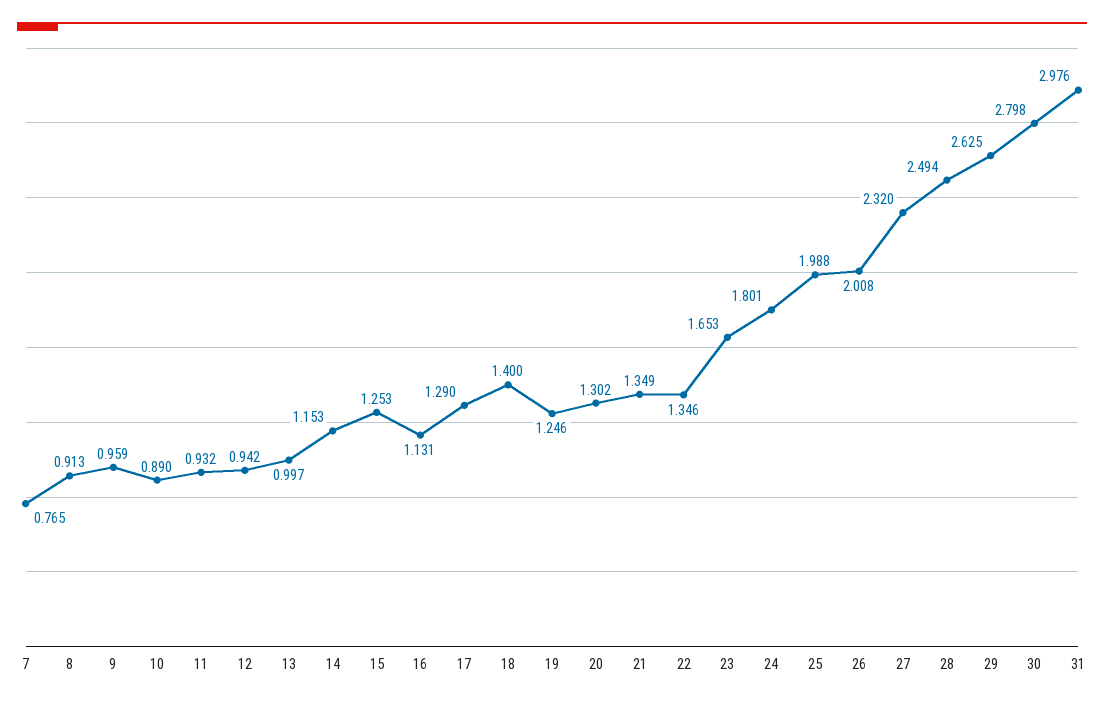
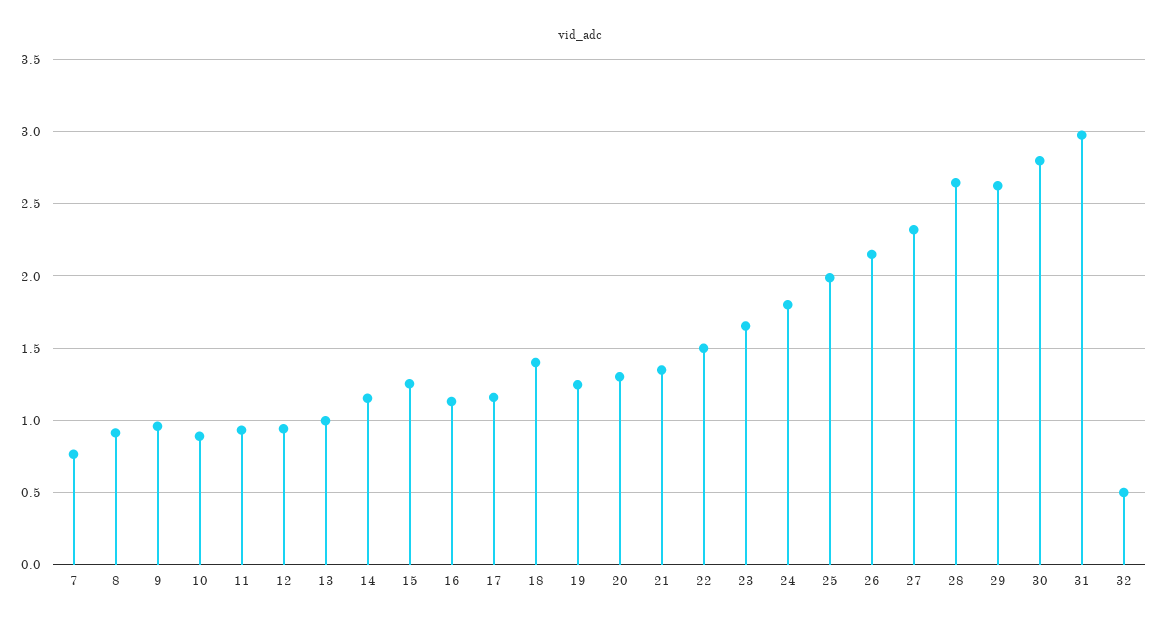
17: 1.29 -> 1.15
22: 1.346 -> 1.5
26: 2.008 -> 2.15
28: 2.494 -> 2.65
32: none -> 0.5

